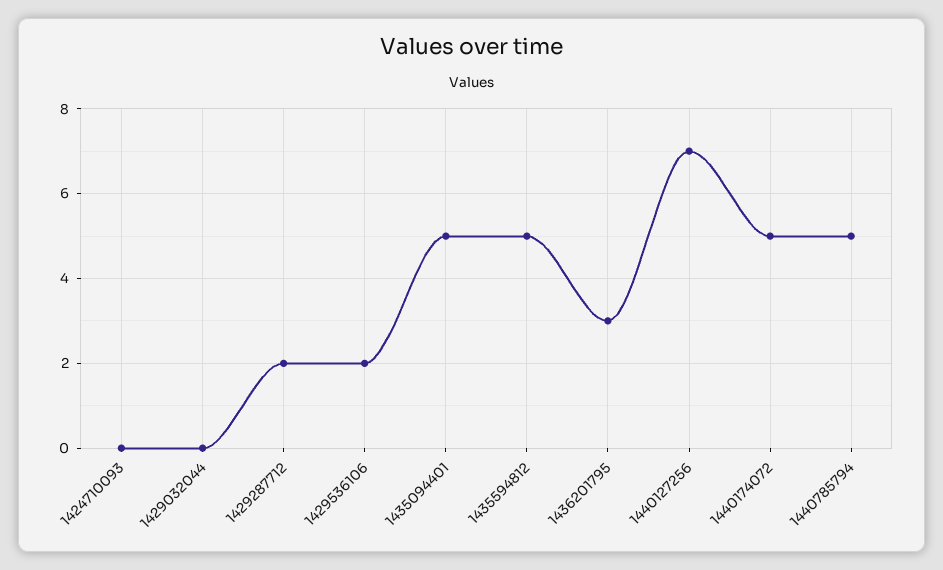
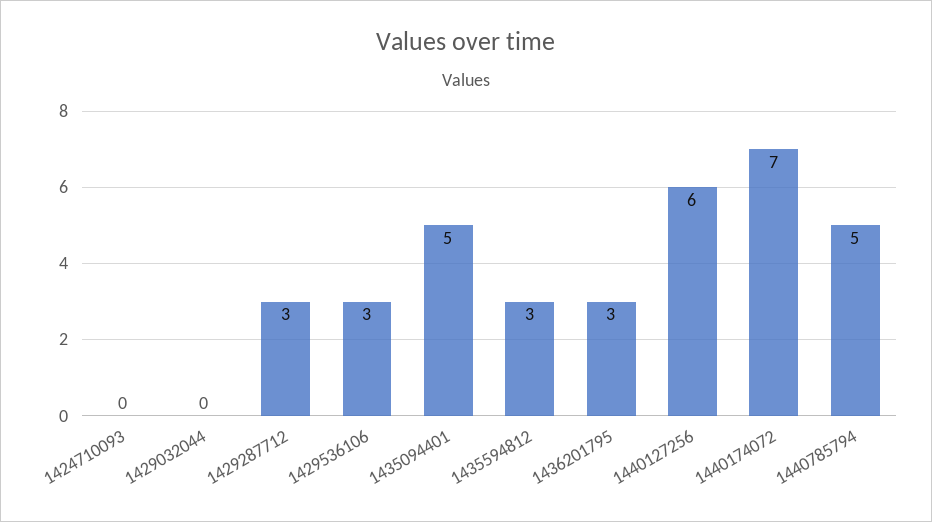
1429287712: 2 -> 3
1429536106: 2 -> 3
1435594812: 5 -> 3
1440127256: 7 -> 6
1440174072: 5 -> 7

